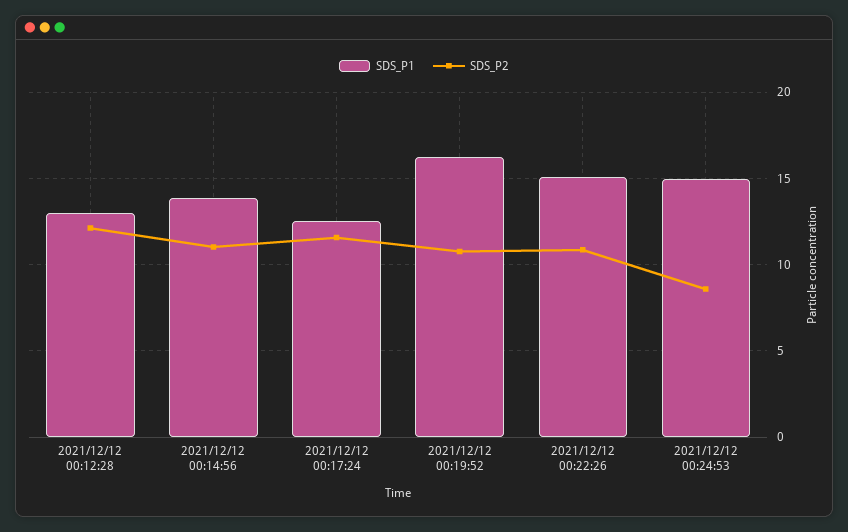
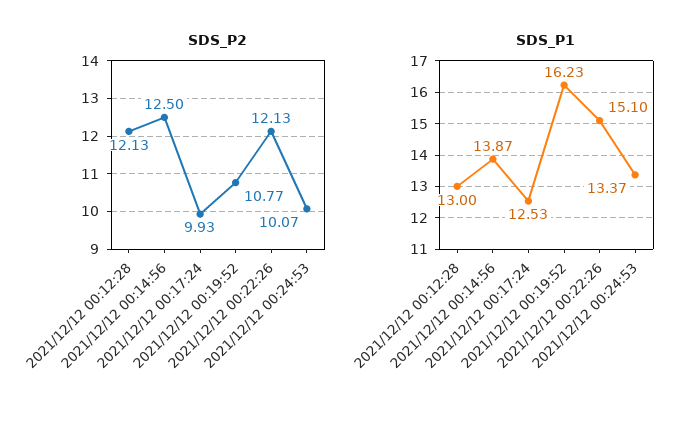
SDS_P2, 2021/12/12 00:14:56: 11 -> 12.5
SDS_P2, 2021/12/12 00:17:24: 11.5 -> 9.93
SDS_P2, 2021/12/12 00:22:26: 11 -> 12.13
SDS_P1, 2021/12/12 00:24:53: 15 -> 13.37
SDS_P2, 2021/12/12 00:24:53: 8.5 -> 10.07

